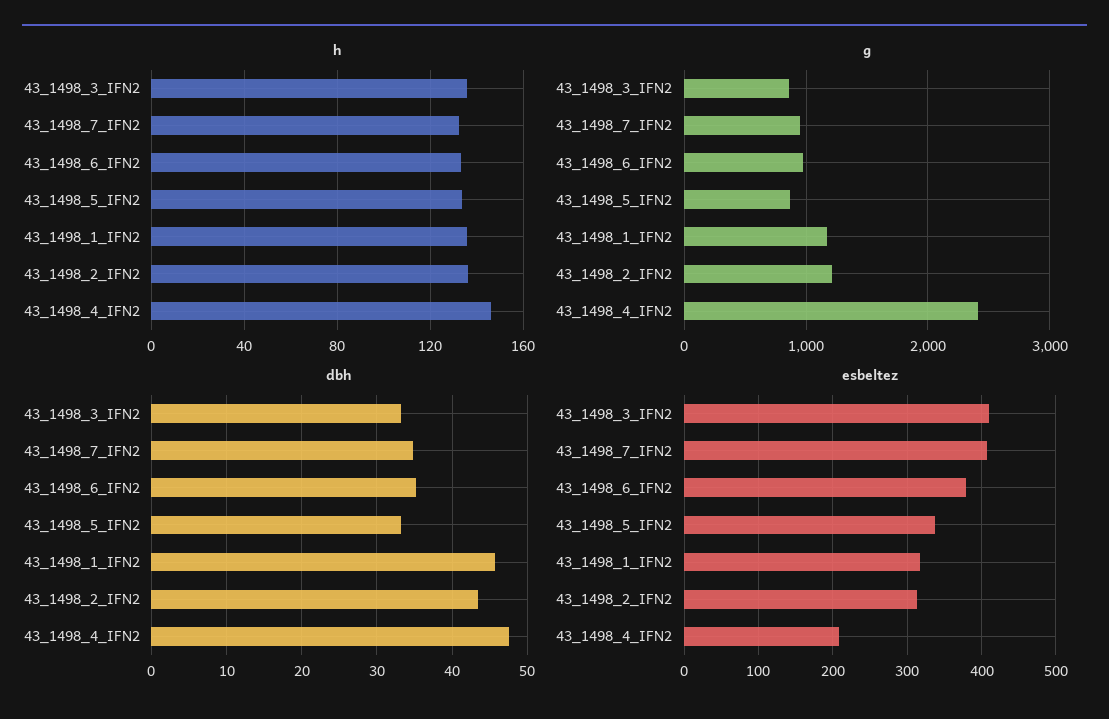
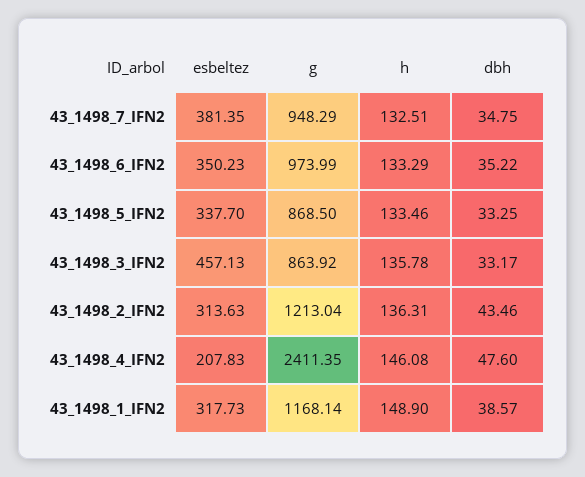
h, 43_1498_1_IFN2: 135 -> 148.9
dbh, 43_1498_1_IFN2: 46 -> 38.57
esbeltez, 43_1498_3_IFN2: 410 -> 457.13
esbeltez, 43_1498_7_IFN2: 410 -> 381.35
esbeltez, 43_1498_6_IFN2: 380 -> 350.23

